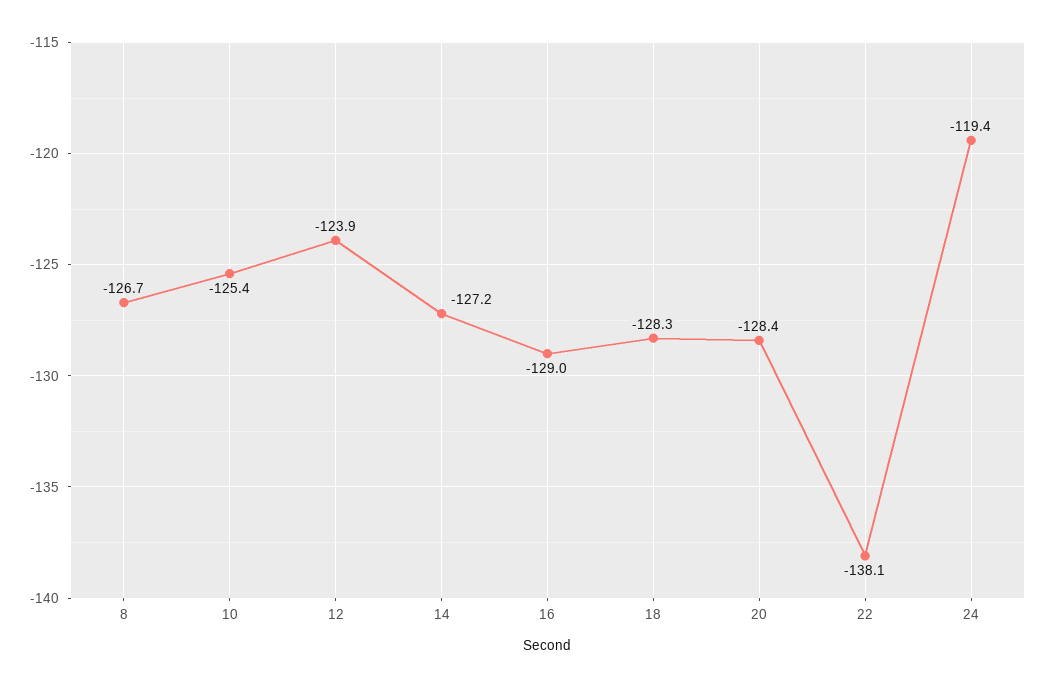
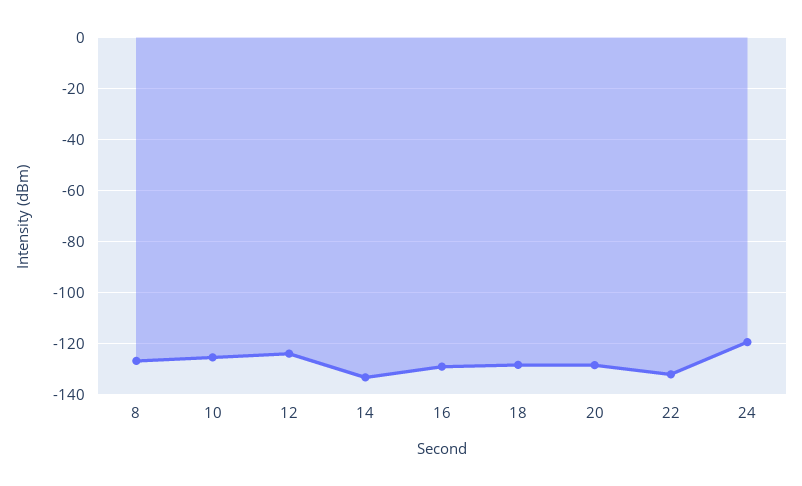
14: -127.2 -> -132.5
22: -138.1 -> -132.5

